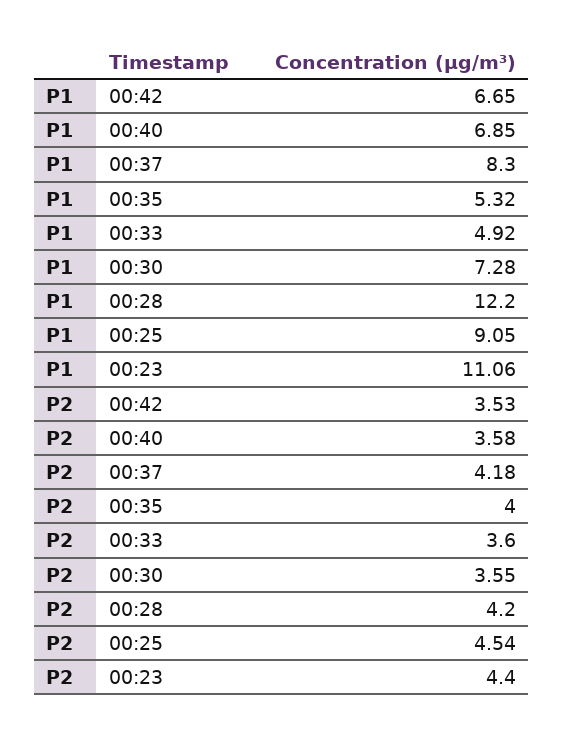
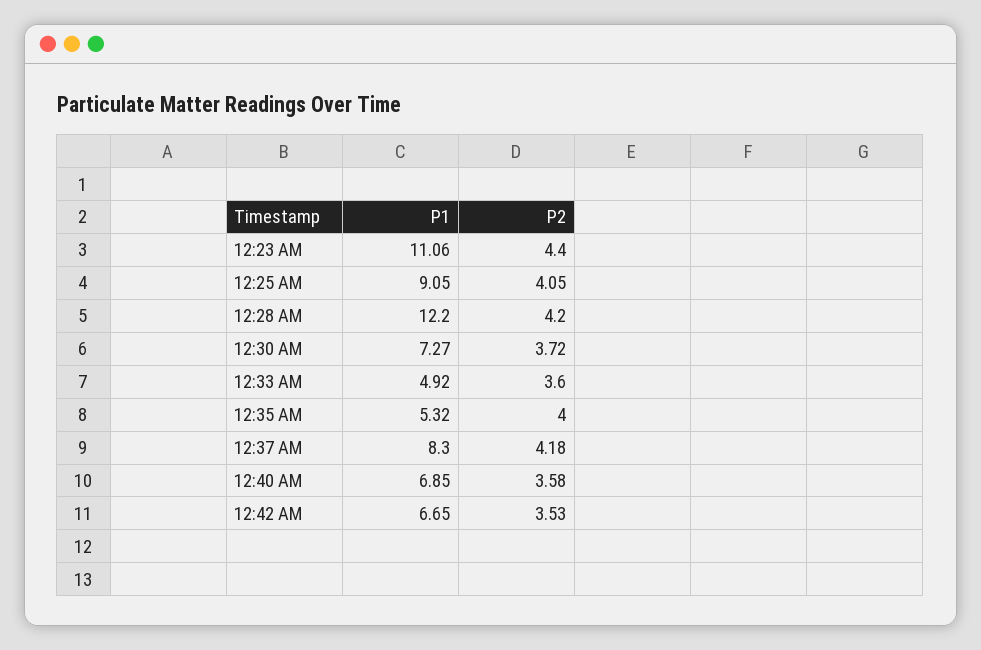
P1, 00:30: 7.28 -> 7.27
P2, 00:30: 3.55 -> 3.72
P2, 00:25: 4.54 -> 4.05

